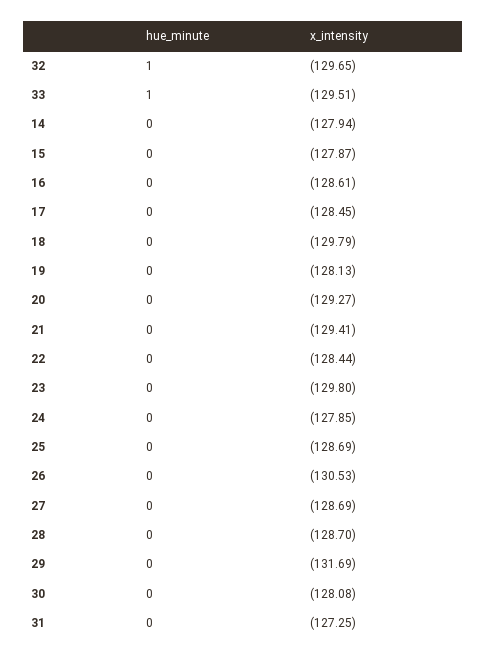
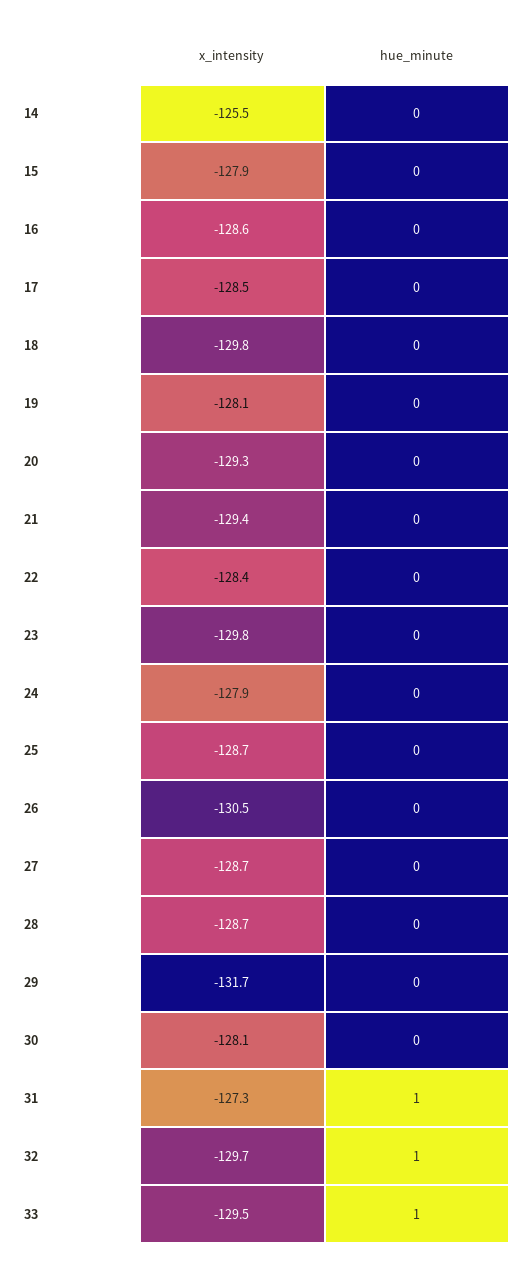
x_intensity, 14: -127.94 -> -125.5
hue_minute, 31: 0 -> 1

